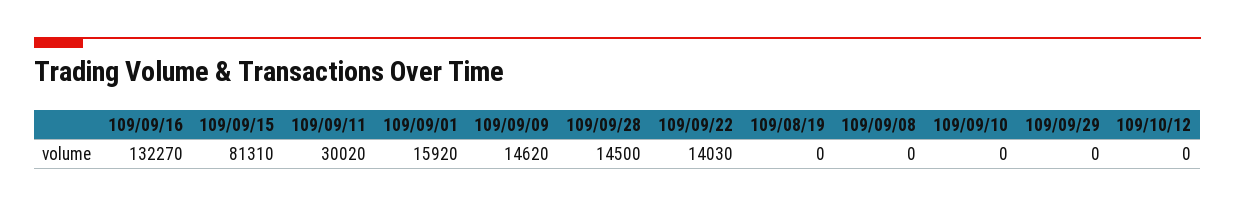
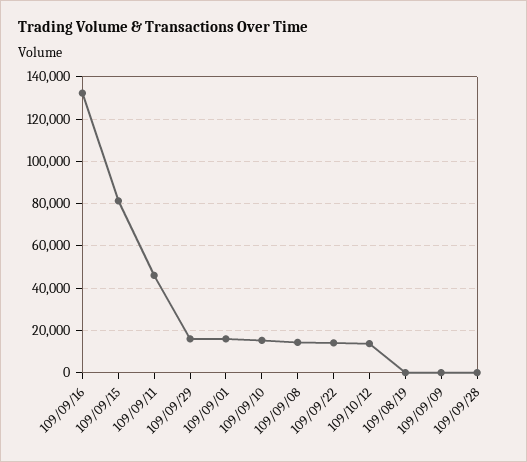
109/09/11: 30020 -> 45000
109/09/09: 14620 -> 0
109/09/28: 14500 -> 0
109/09/08: 0 -> 15000
109/09/10: 0 -> 15000
109/09/29: 0 -> 15000
109/10/12: 0 -> 15000

